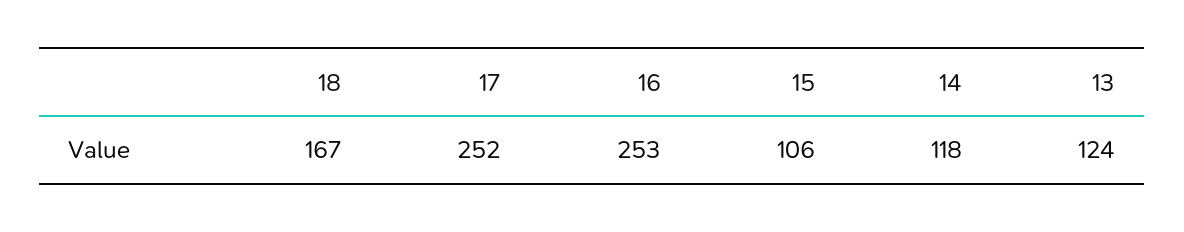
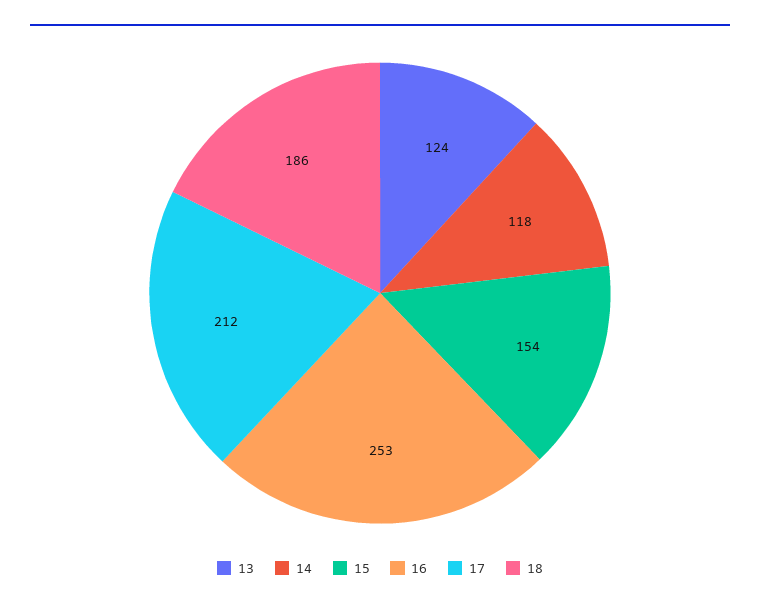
18: 167 -> 186
17: 252 -> 212
15: 106 -> 154

